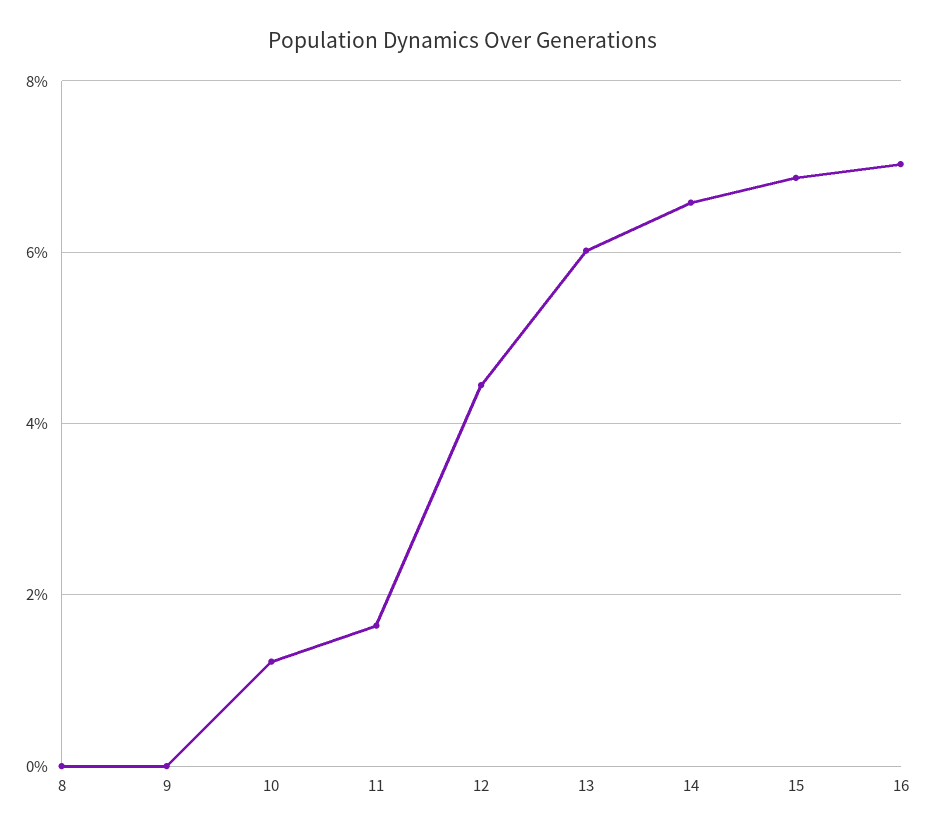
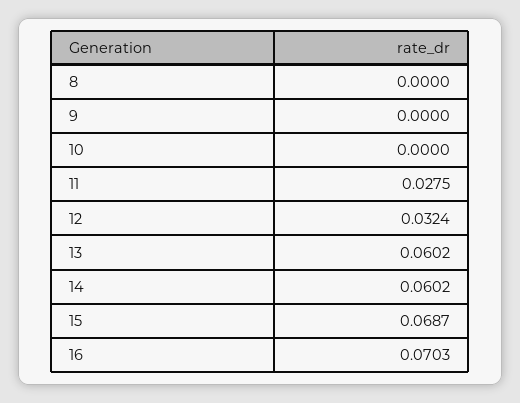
10: 0.012 -> 0
11: 0.016 -> 0.0275
12: 0.044 -> 0.0324
14: 0.066 -> 0.0602

